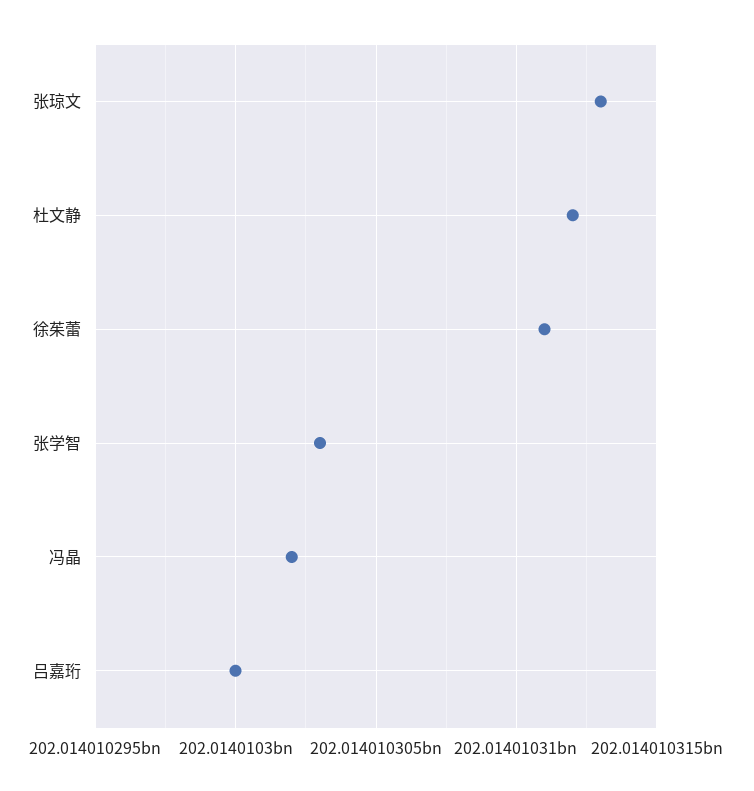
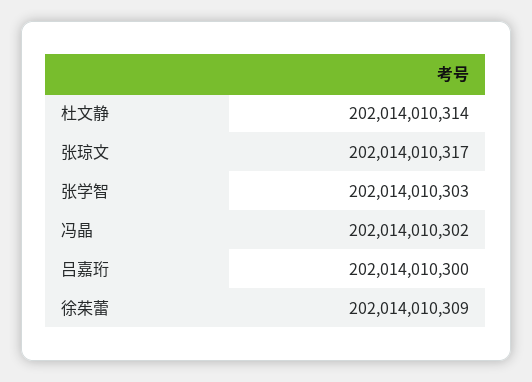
张琼文: 202014010313 -> 202014010317
杜文静: 202014010312 -> 202014010314
徐茱蕾: 202014010311 -> 202014010309

